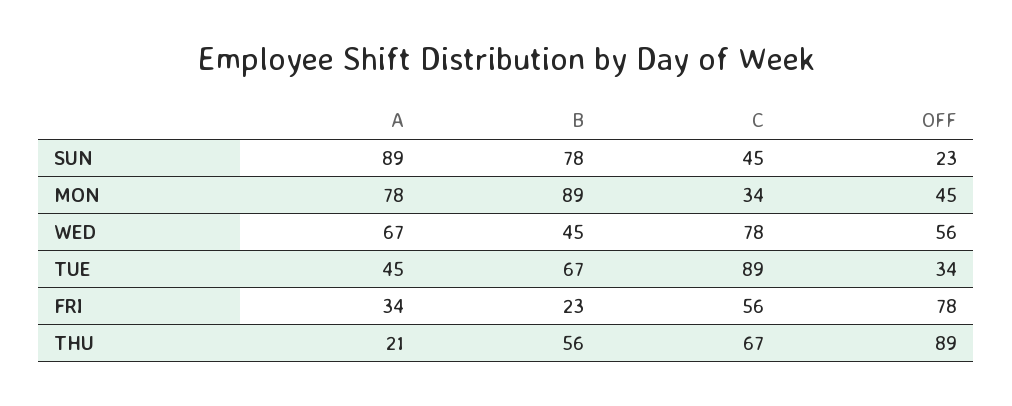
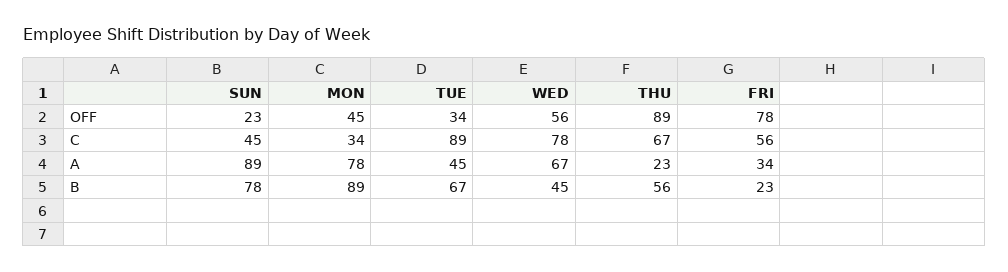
A, THU: 21 -> 23

